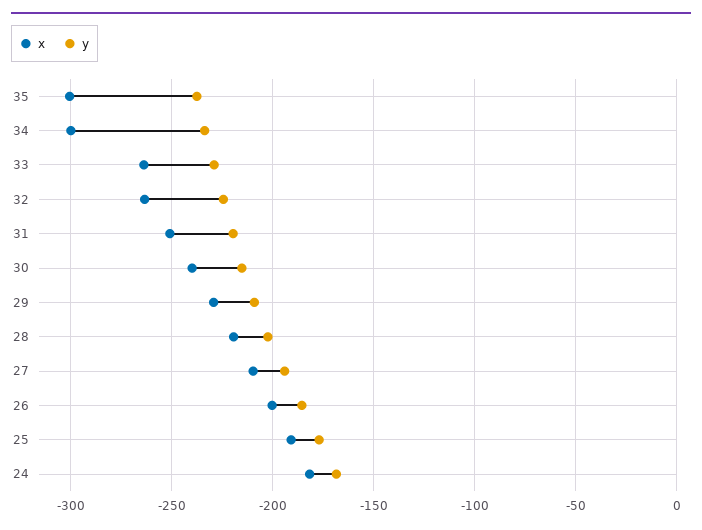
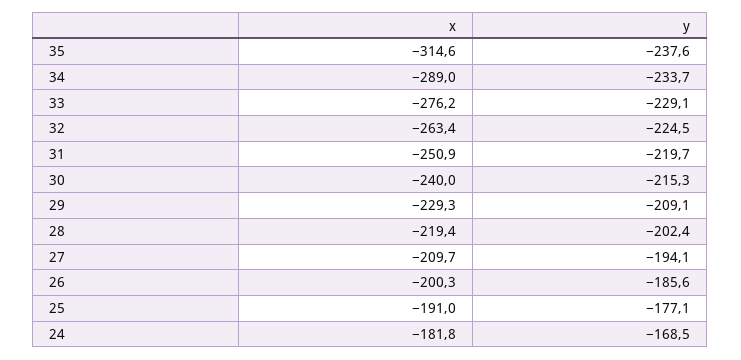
x, 35: -300 -> -314.6
x, 34: -300 -> -289
x, 33: -265 -> -276.2

